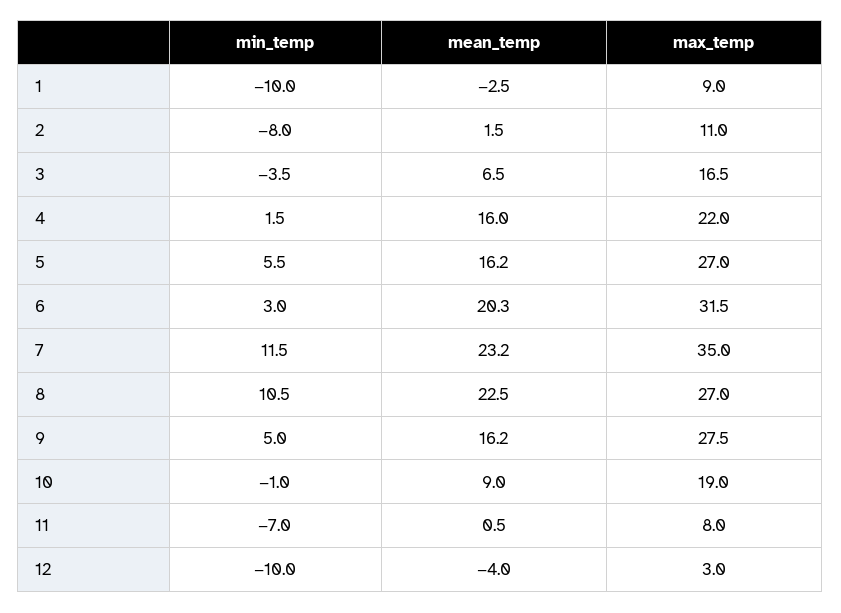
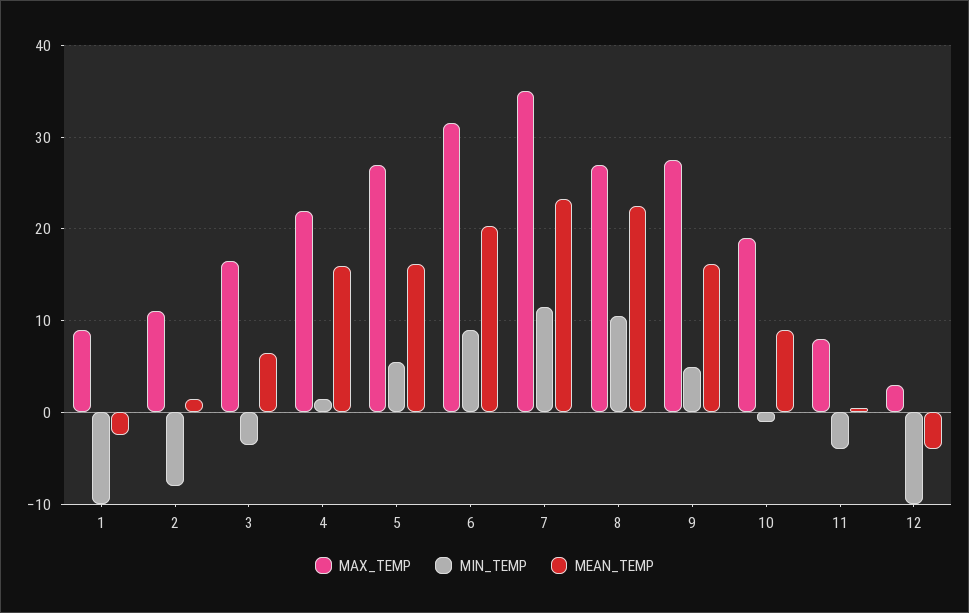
min_temp, 6: 3 -> 9
min_temp, 11: -7 -> -4

